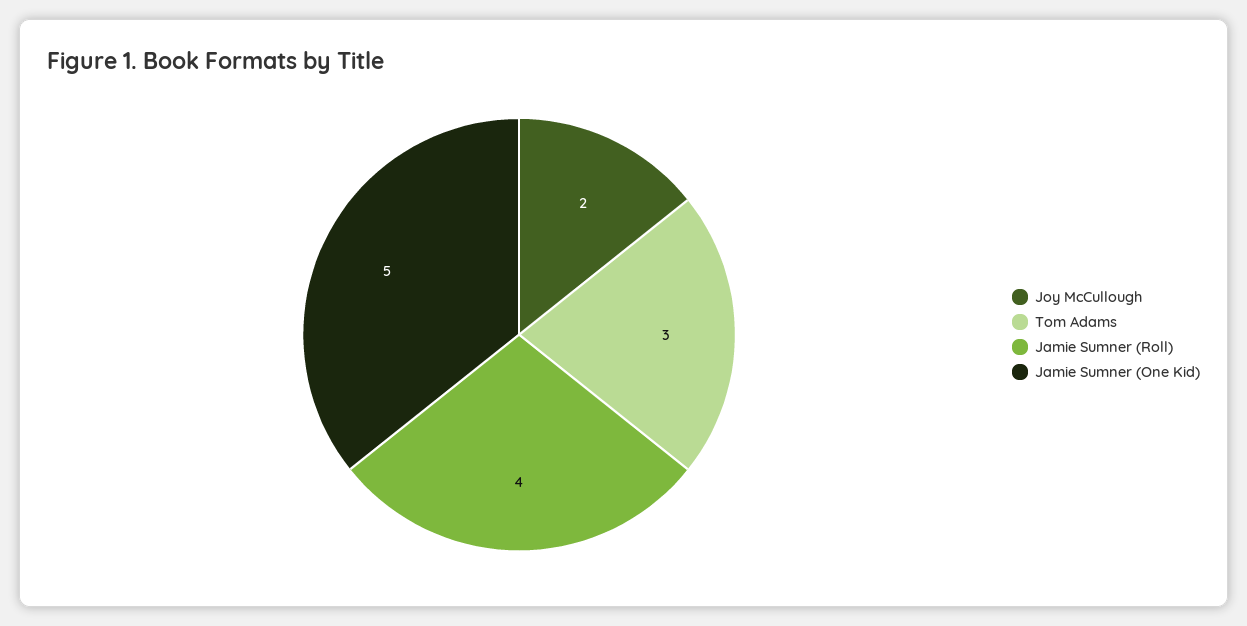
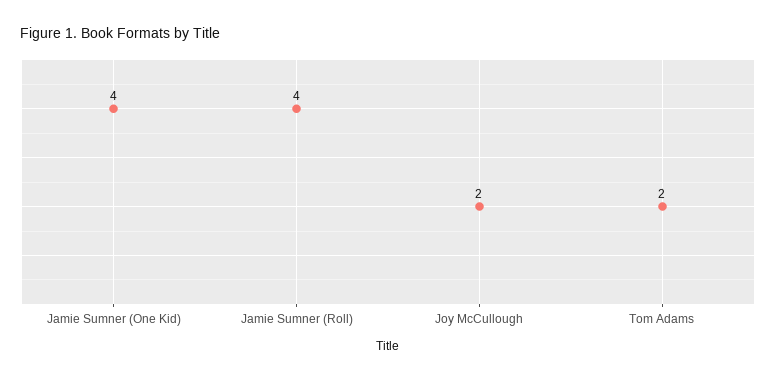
Tom Adams: 3 -> 2
Jamie Sumner (One Kid): 5 -> 4

